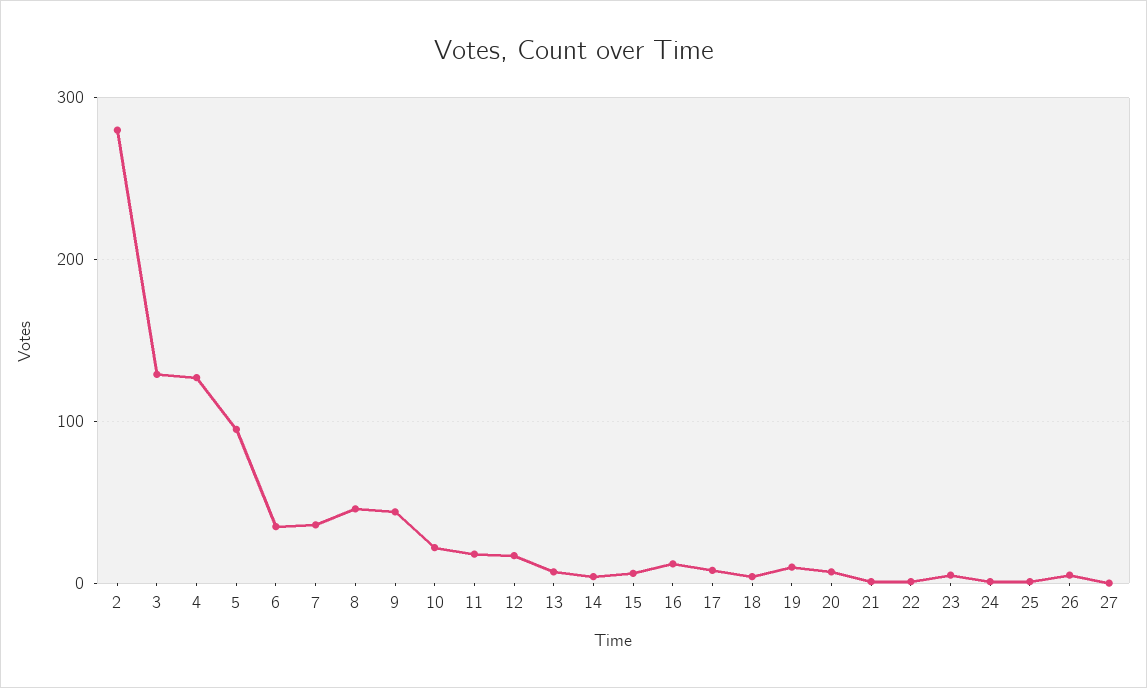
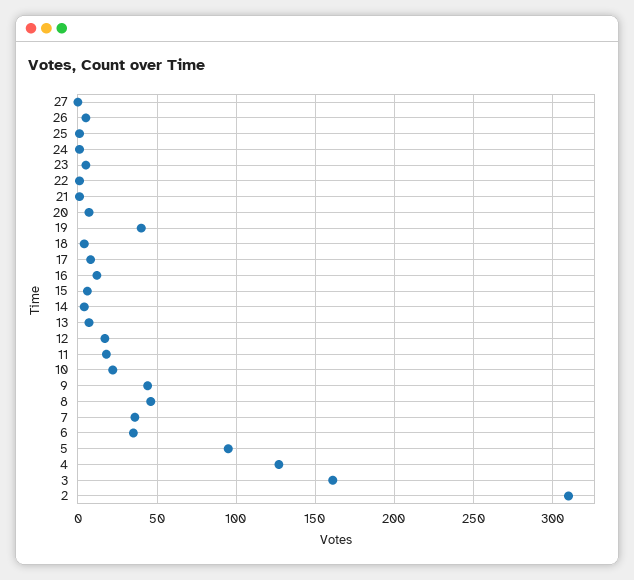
2: 280 -> 310
3: 130 -> 160
19: 10 -> 40

